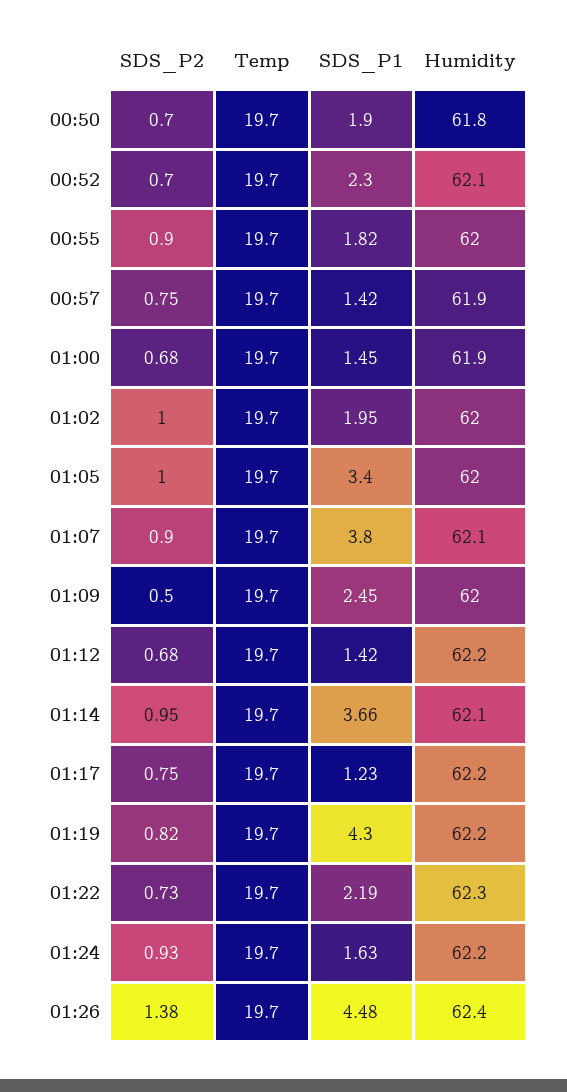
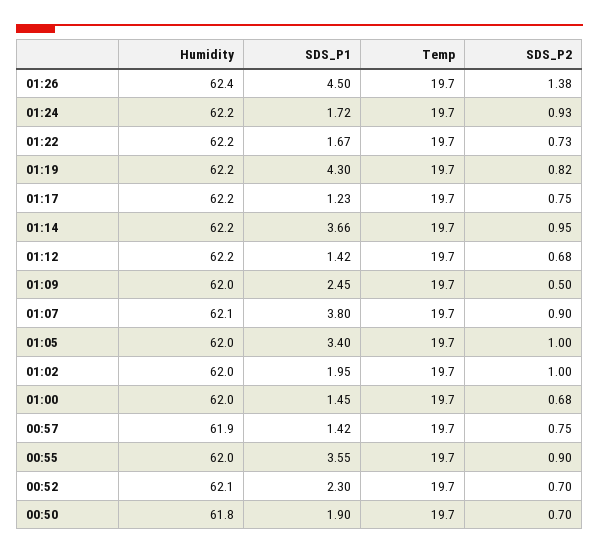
SDS_P1, 00:55: 1.82 -> 3.55
Humidity, 01:00: 61.9 -> 62
Humidity, 01:14: 62.1 -> 62.2
SDS_P1, 01:22: 2.19 -> 1.67
Humidity, 01:22: 62.3 -> 62.2
SDS_P1, 01:24: 1.63 -> 1.72
SDS_P1, 01:26: 4.48 -> 4.5

